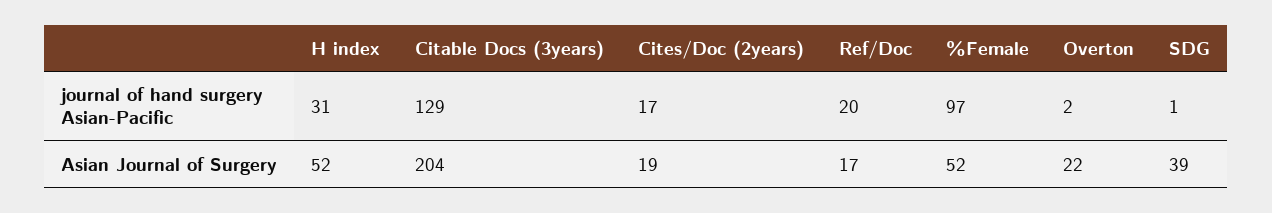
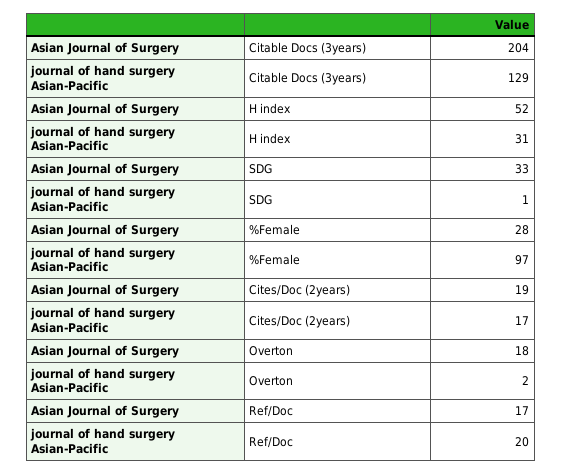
%Female, Asian Journal of Surgery: 52 -> 28
Overton, Asian Journal of Surgery: 22 -> 18
SDG, Asian Journal of Surgery: 39 -> 33

